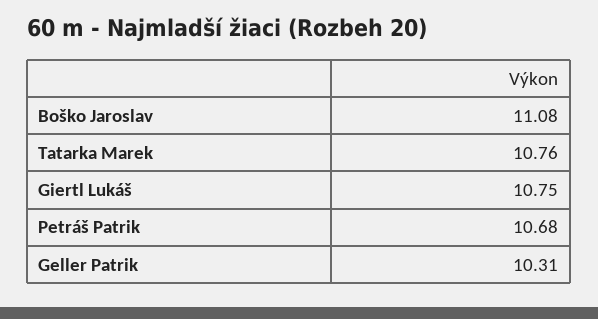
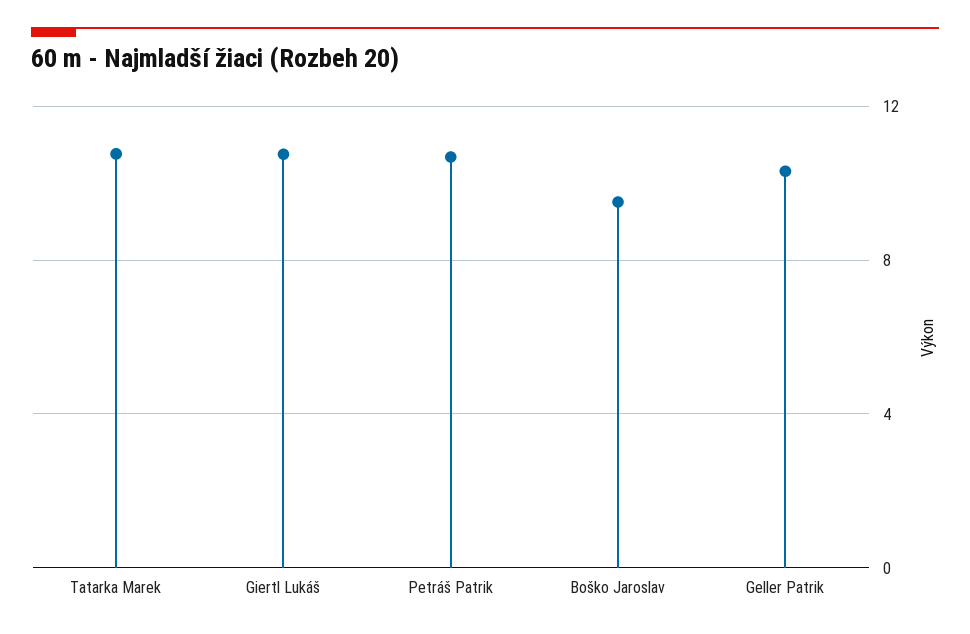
Boško Jaroslav: 11.08 -> 9.5

